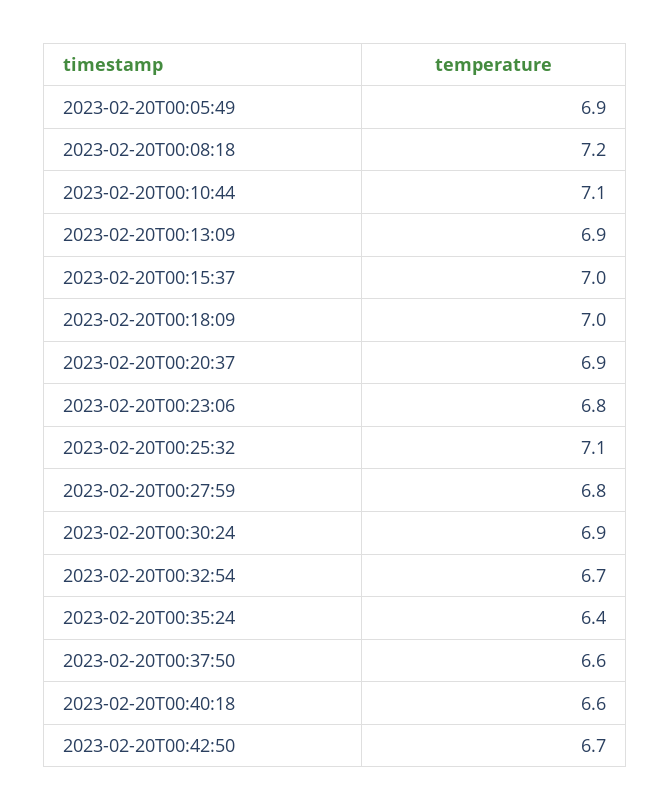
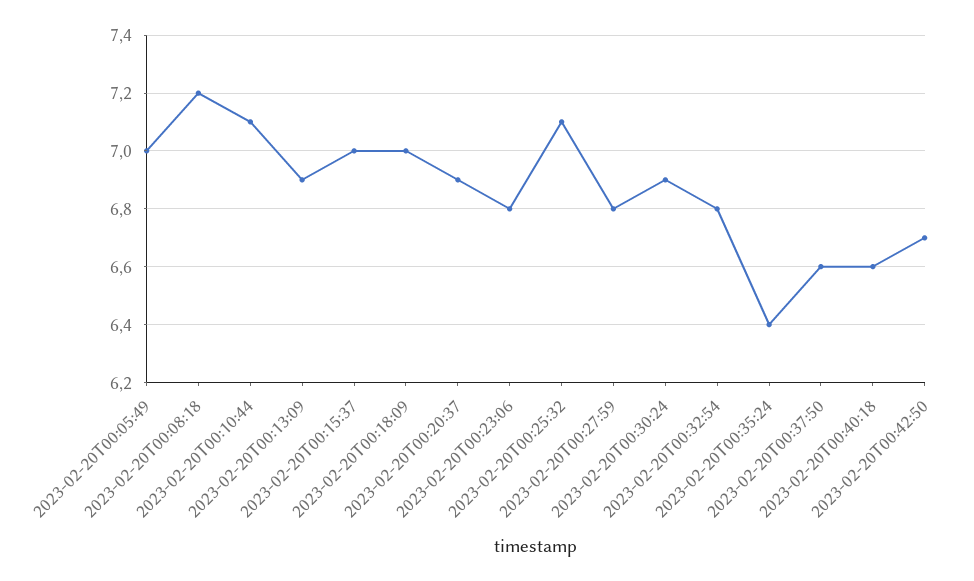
2023-02-20T00:05:49: 6.9 -> 7
2023-02-20T00:32:54: 6.7 -> 6.8

